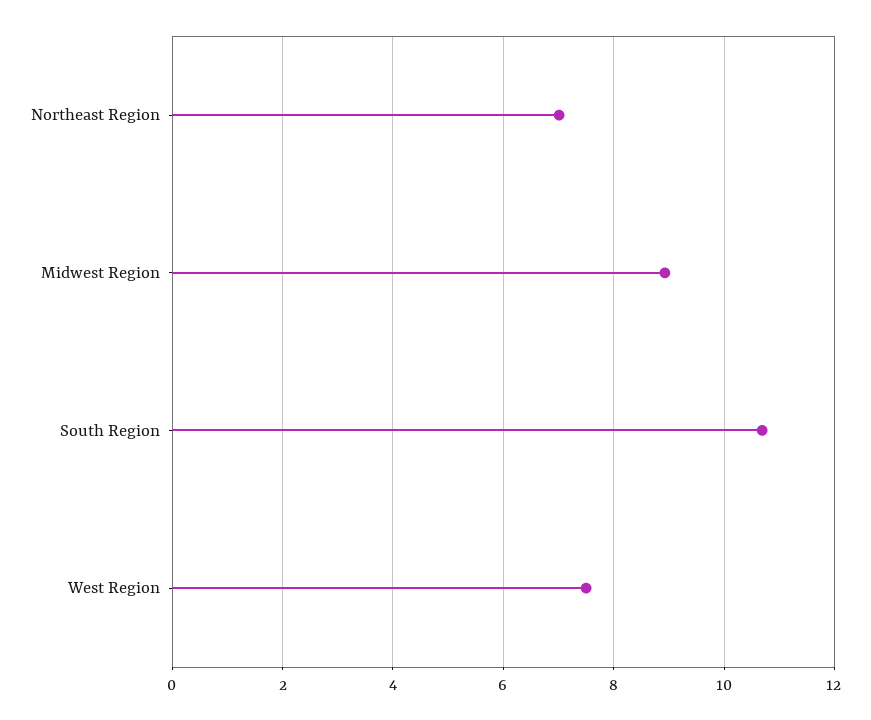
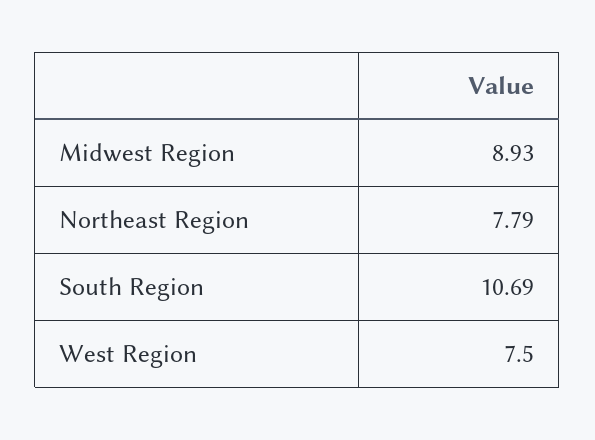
Northeast Region: 7 -> 7.79

